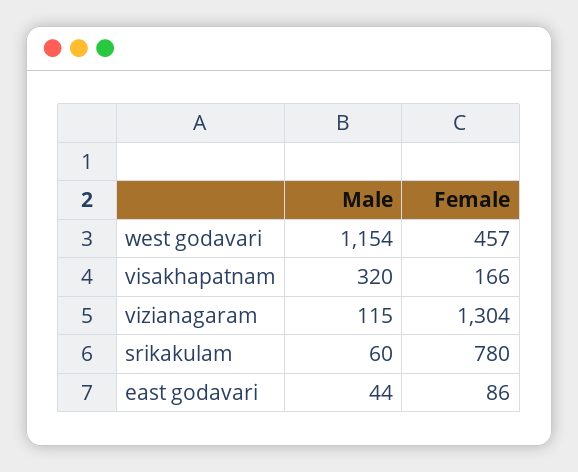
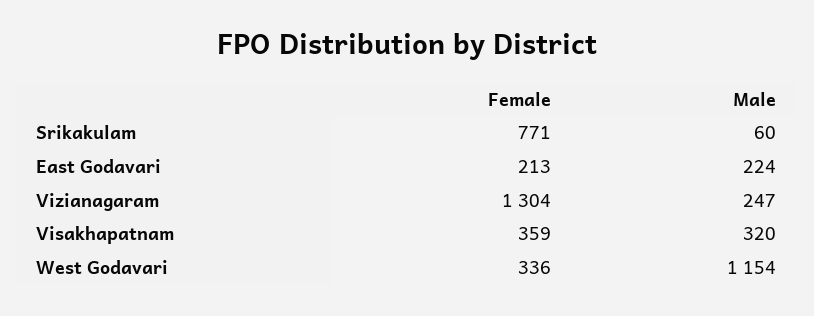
Female, west godavari: 457 -> 336
Female, visakhapatnam: 166 -> 359
Male, vizianagaram: 115 -> 247
Female, srikakulam: 780 -> 771
Male, east godavari: 44 -> 224
Female, east godavari: 86 -> 213

